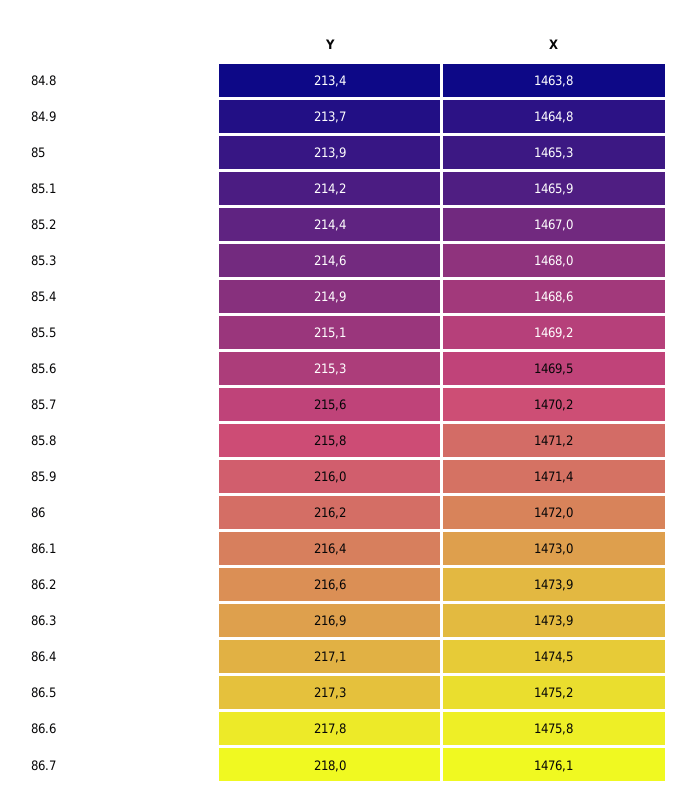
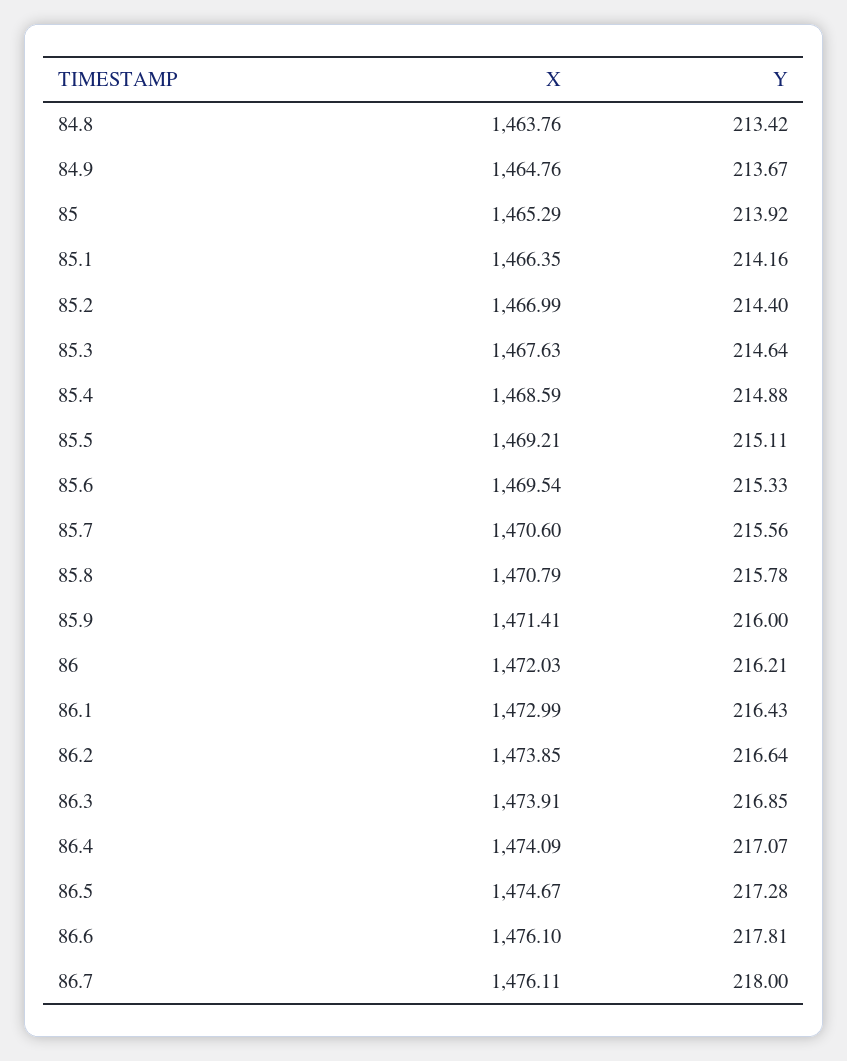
X, 85.1: 1465.9 -> 1466.35
X, 85.3: 1468 -> 1467.63
X, 85.7: 1470.2 -> 1470.6
X, 85.8: 1471.2 -> 1470.79
X, 86.4: 1474.5 -> 1474.09
X, 86.5: 1475.2 -> 1474.67
X, 86.6: 1475.8 -> 1476.1

